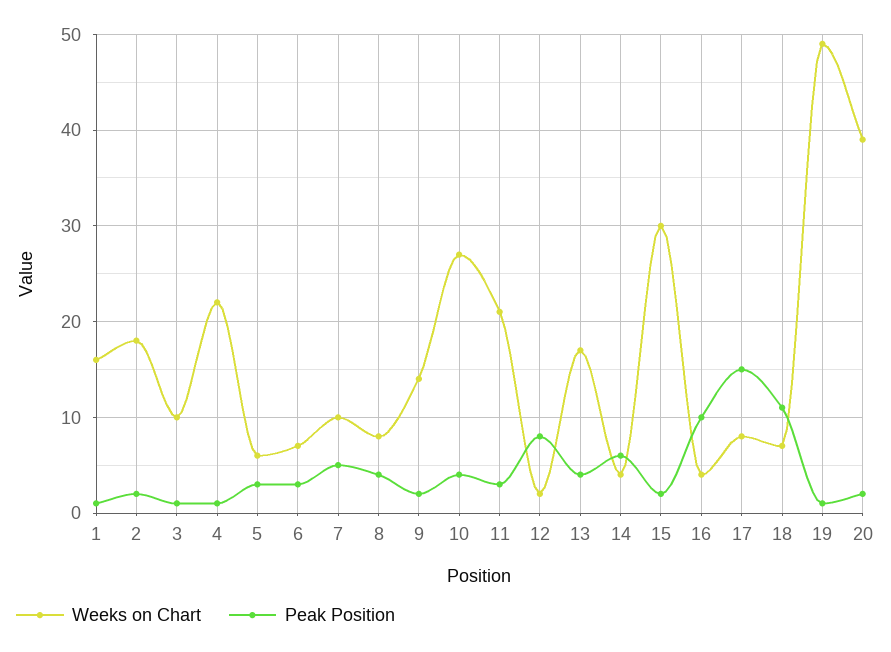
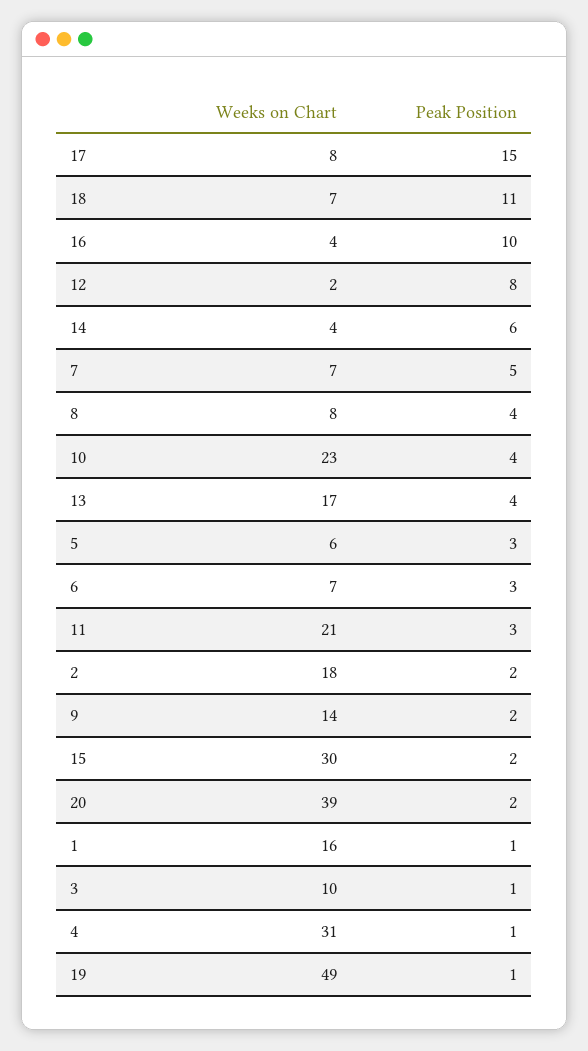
Weeks on Chart, 4: 22 -> 31
Weeks on Chart, 7: 10 -> 7
Weeks on Chart, 10: 27 -> 23

